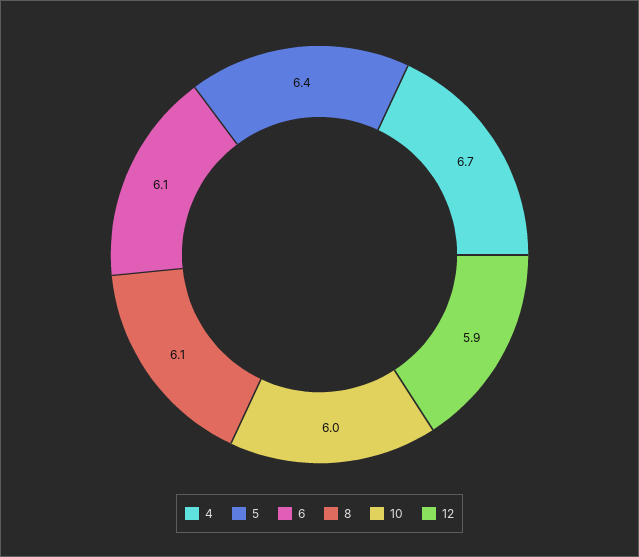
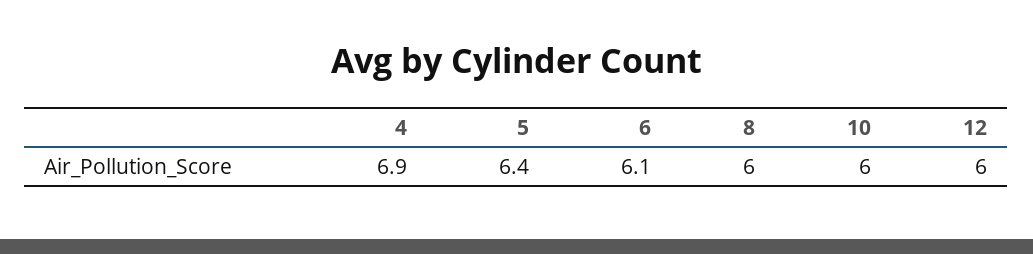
4: 6.7 -> 6.9
8: 6.1 -> 6
12: 5.9 -> 6

